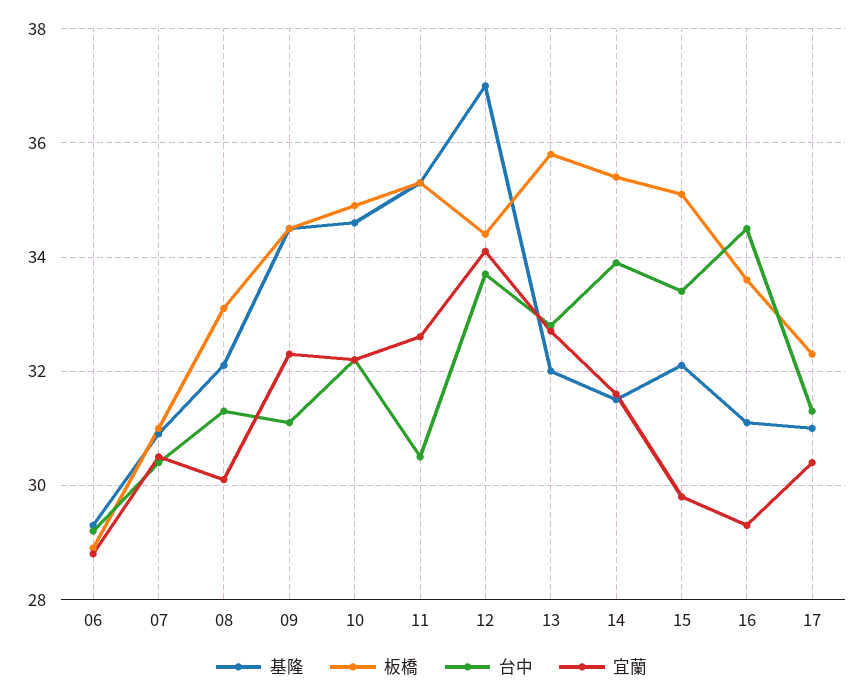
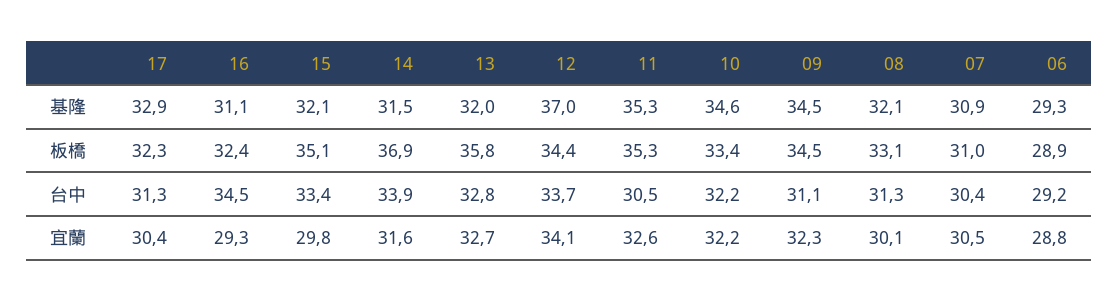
板橋, 10: 35 -> 33.4
板橋, 14: 35.5 -> 36.9
板橋, 16: 33.5 -> 32.4
基隆, 17: 31 -> 32.9

